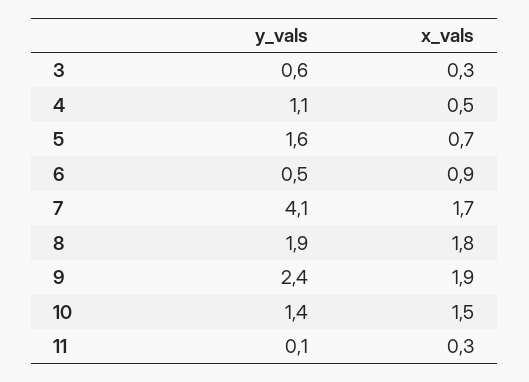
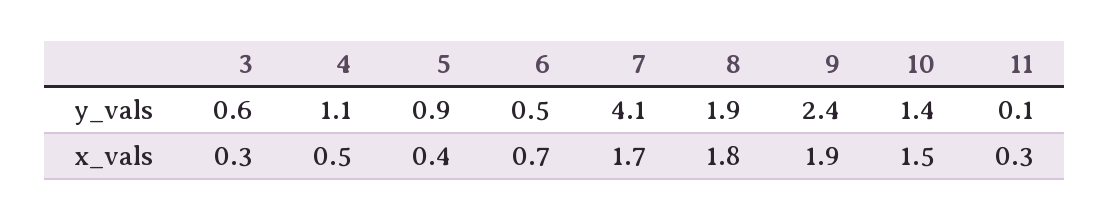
y_vals, 5: 1.6 -> 0.9
x_vals, 5: 0.7 -> 0.4
x_vals, 6: 0.9 -> 0.7

